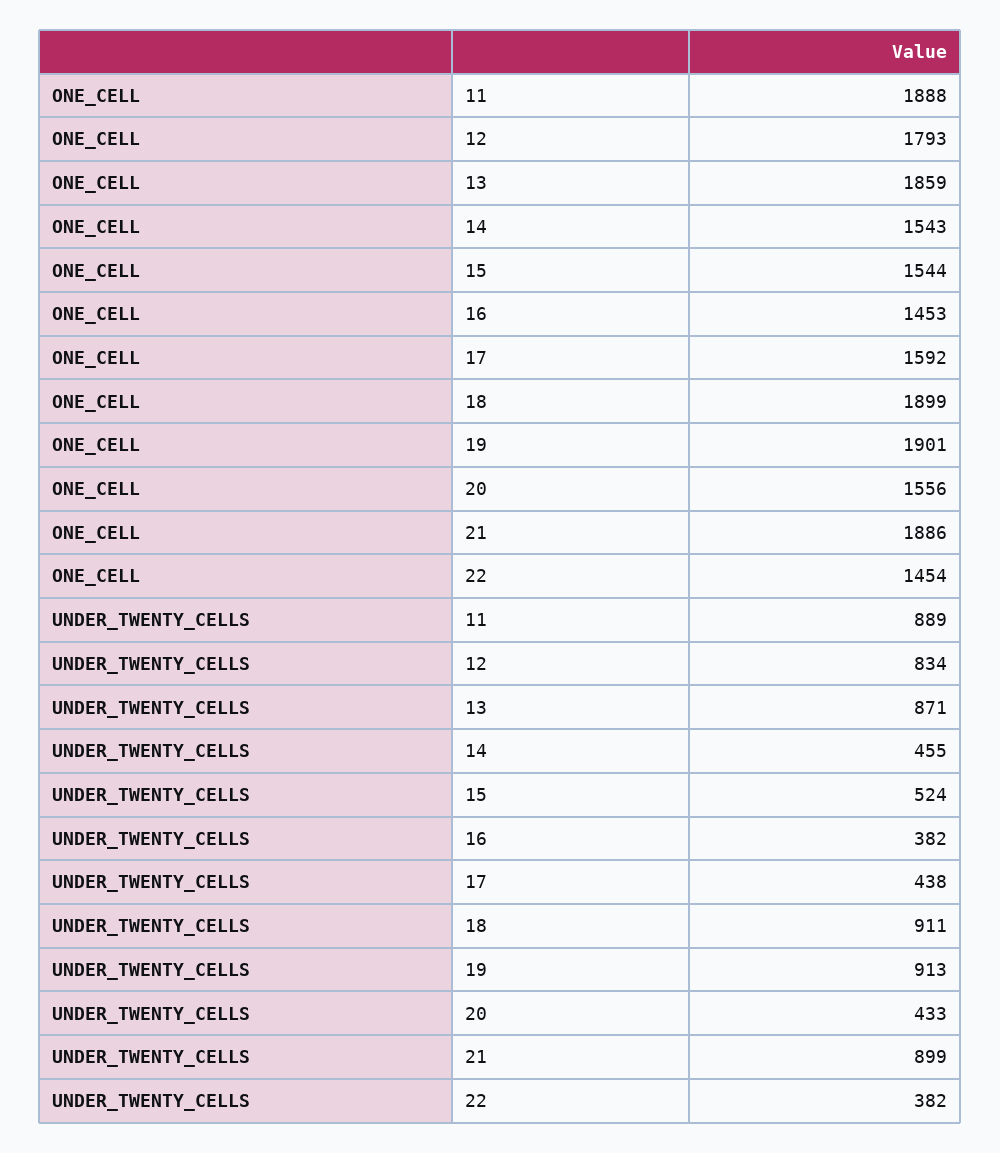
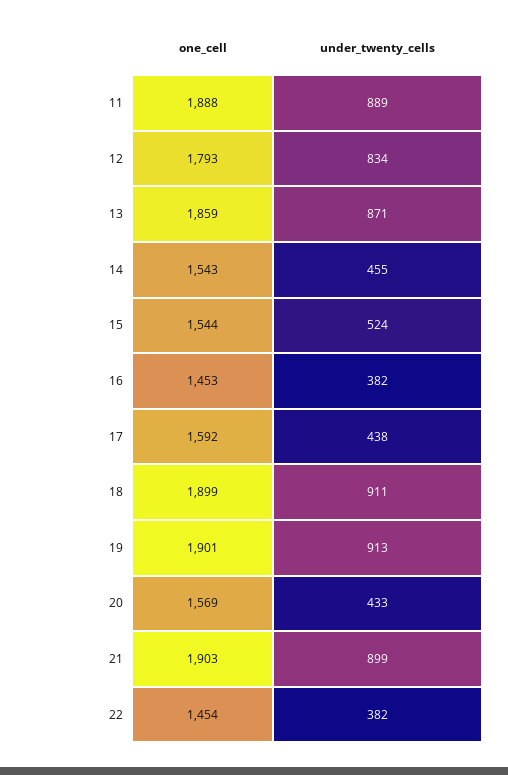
ONE_CELL, 20: 1556 -> 1569
ONE_CELL, 21: 1886 -> 1903

